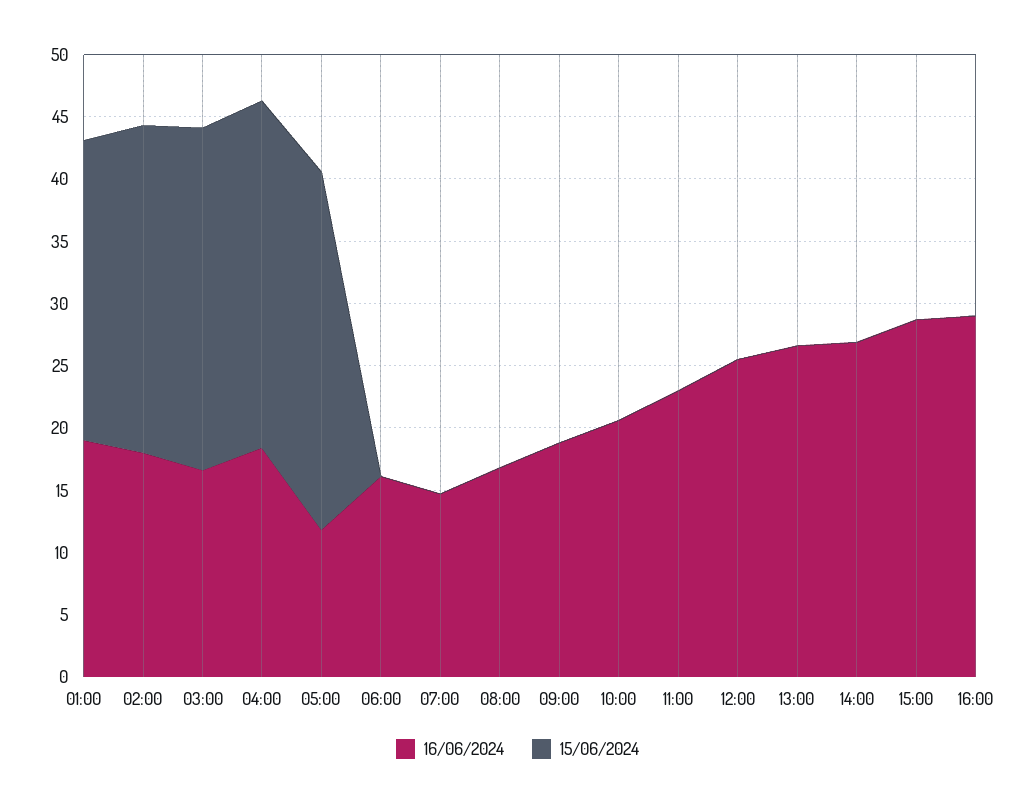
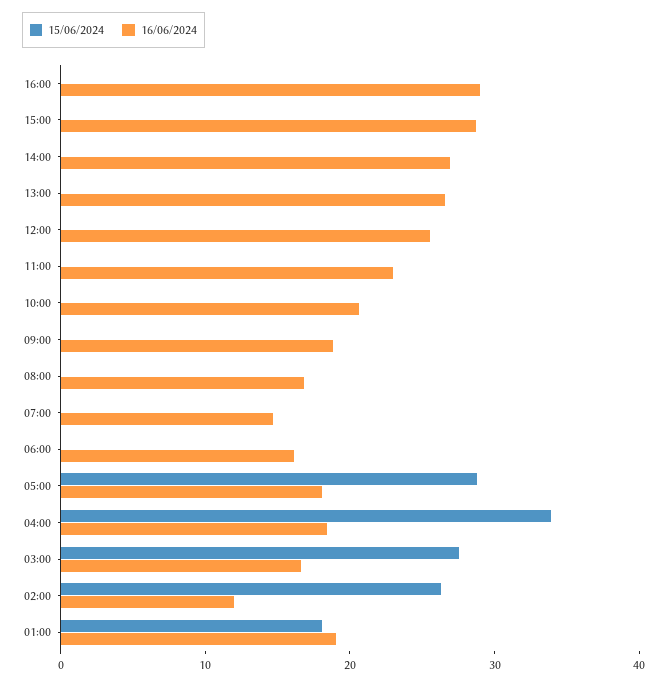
15/06/2024, 01:00: 24 -> 18
16/06/2024, 02:00: 18 -> 12
15/06/2024, 04:00: 28 -> 34
16/06/2024, 05:00: 12 -> 18

